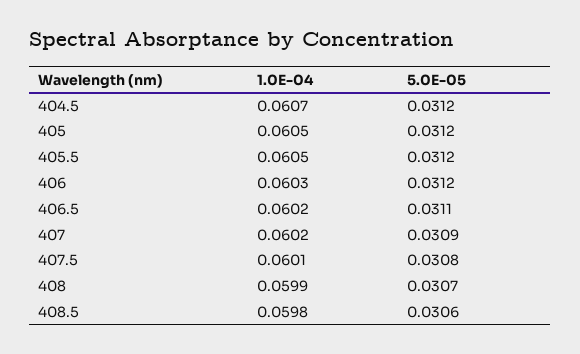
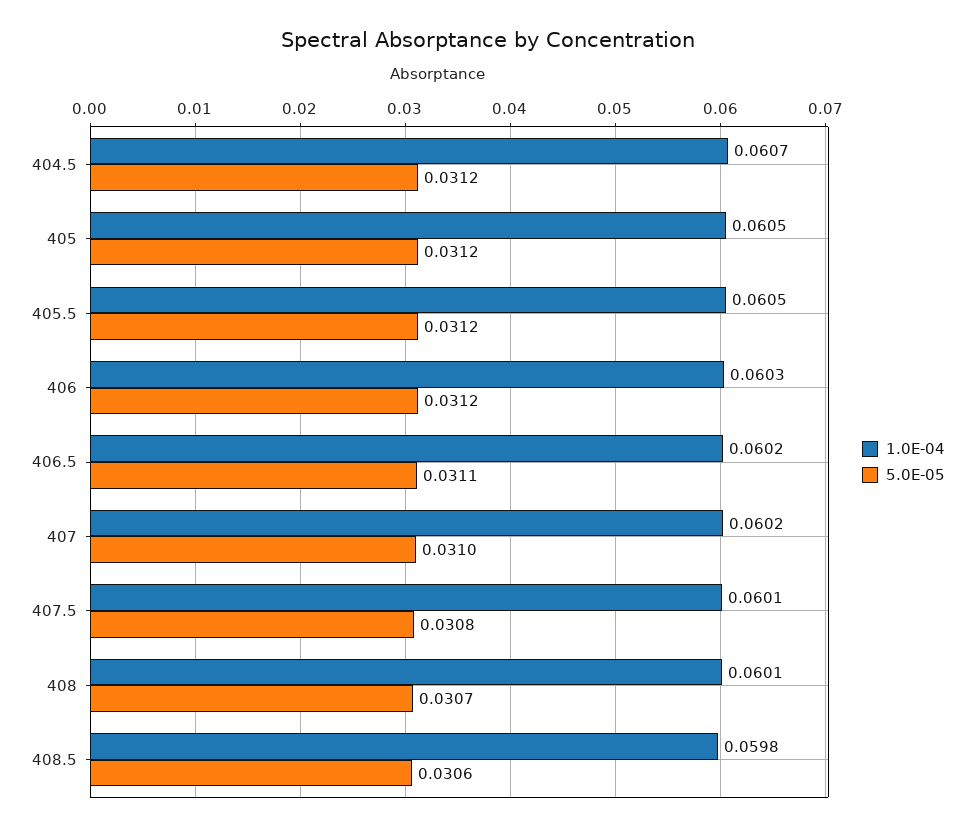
5.0E-05, 407: 0.0309 -> 0.031
1.0E-04, 408: 0.0599 -> 0.0601

